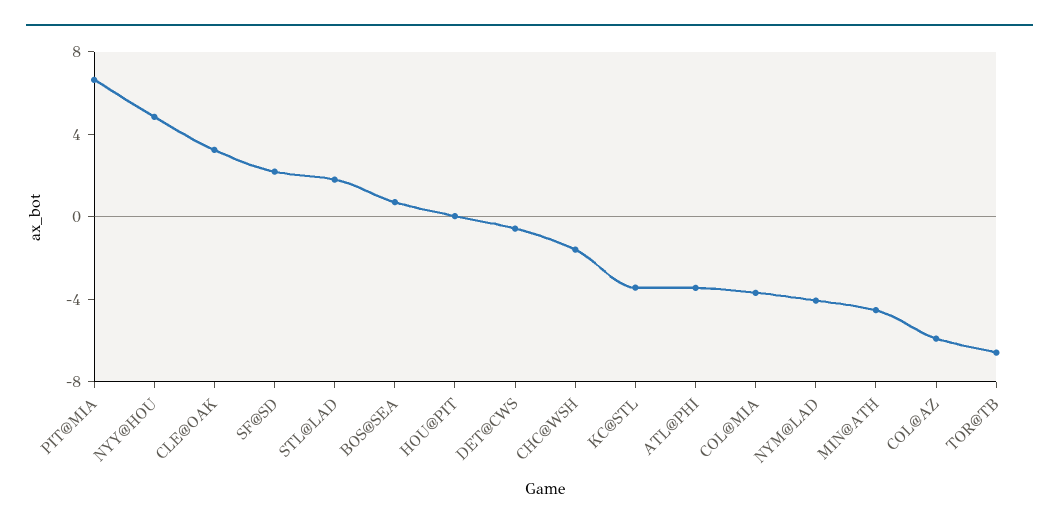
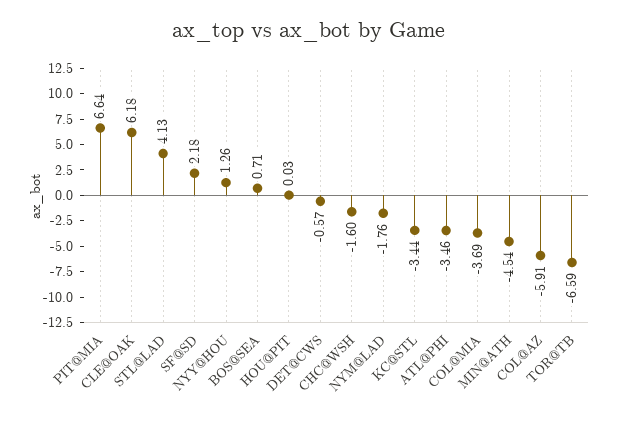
NYY@HOU: 5 -> 1.26
CLE@OAK: 3 -> 6.18
STL@LAD: 2 -> 4.13
NYM@LAD: -4 -> -1.76

